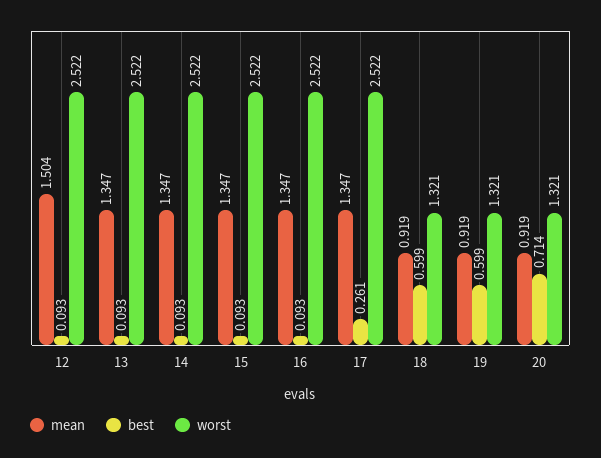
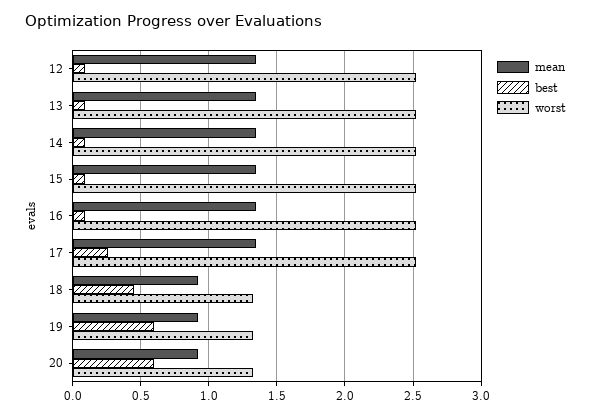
mean, 12: 1.504 -> 1.35
best, 18: 0.599 -> 0.45
best, 20: 0.714 -> 0.6

